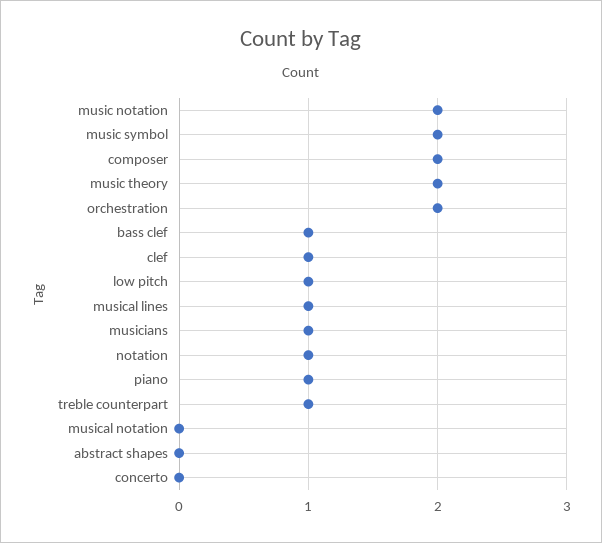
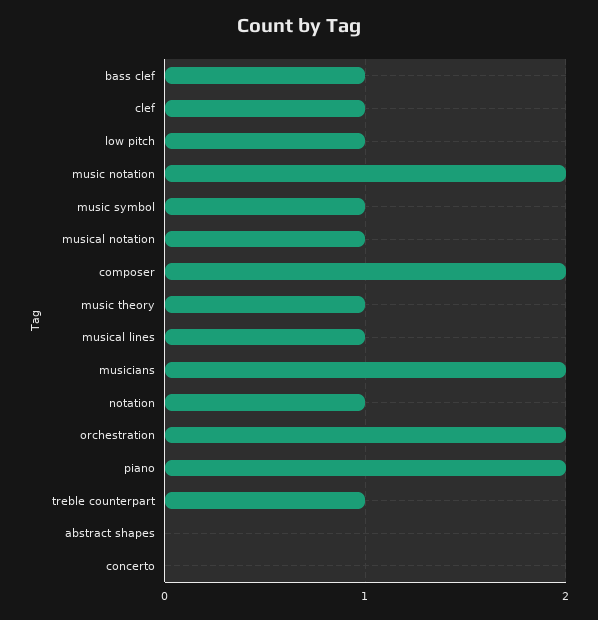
music symbol: 2 -> 1
music theory: 2 -> 1
musicians: 1 -> 2
piano: 1 -> 2
musical notation: 0 -> 1

